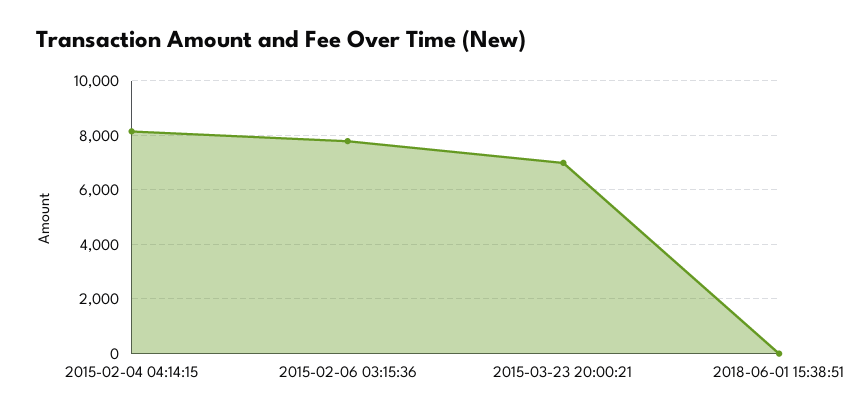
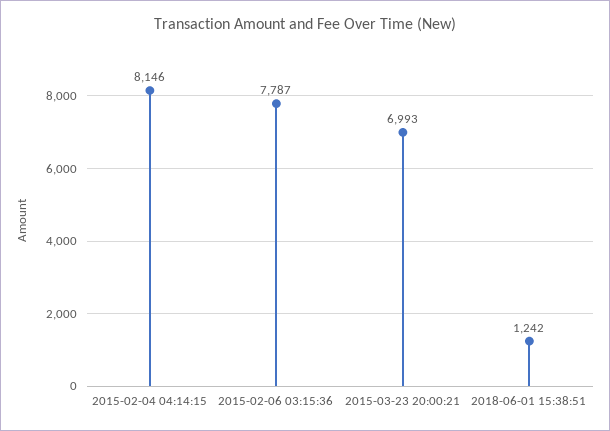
2018-06-01 15:38:51: 0 -> 1242

